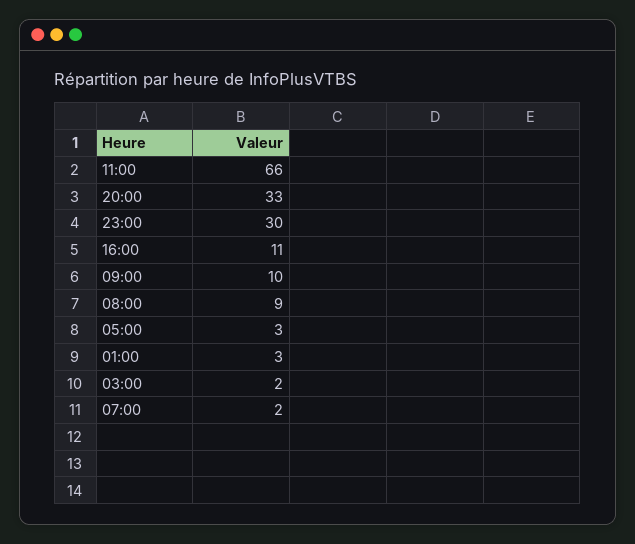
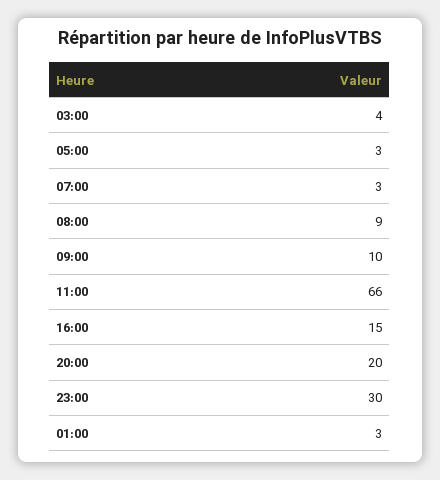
20:00: 33 -> 20
16:00: 11 -> 15
03:00: 2 -> 4
07:00: 2 -> 3

